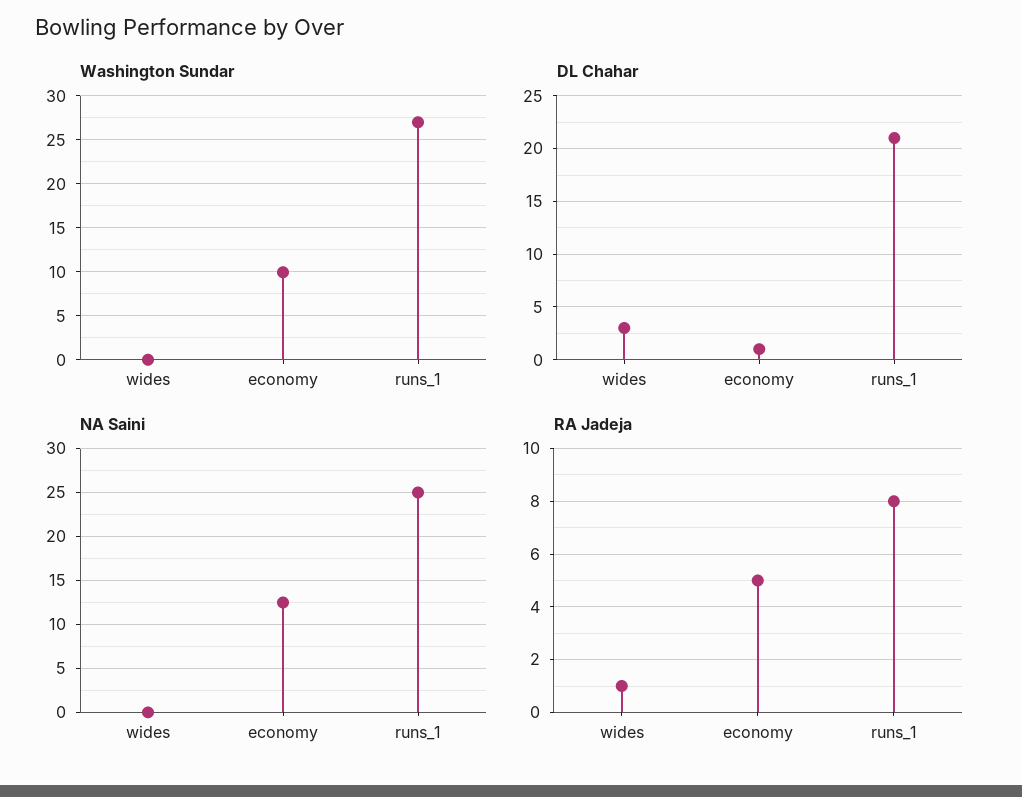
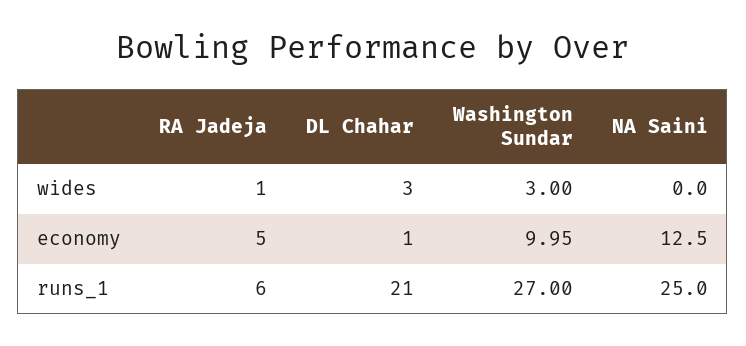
Washington Sundar, wides: 0 -> 3
RA Jadeja, runs_1: 8 -> 6

